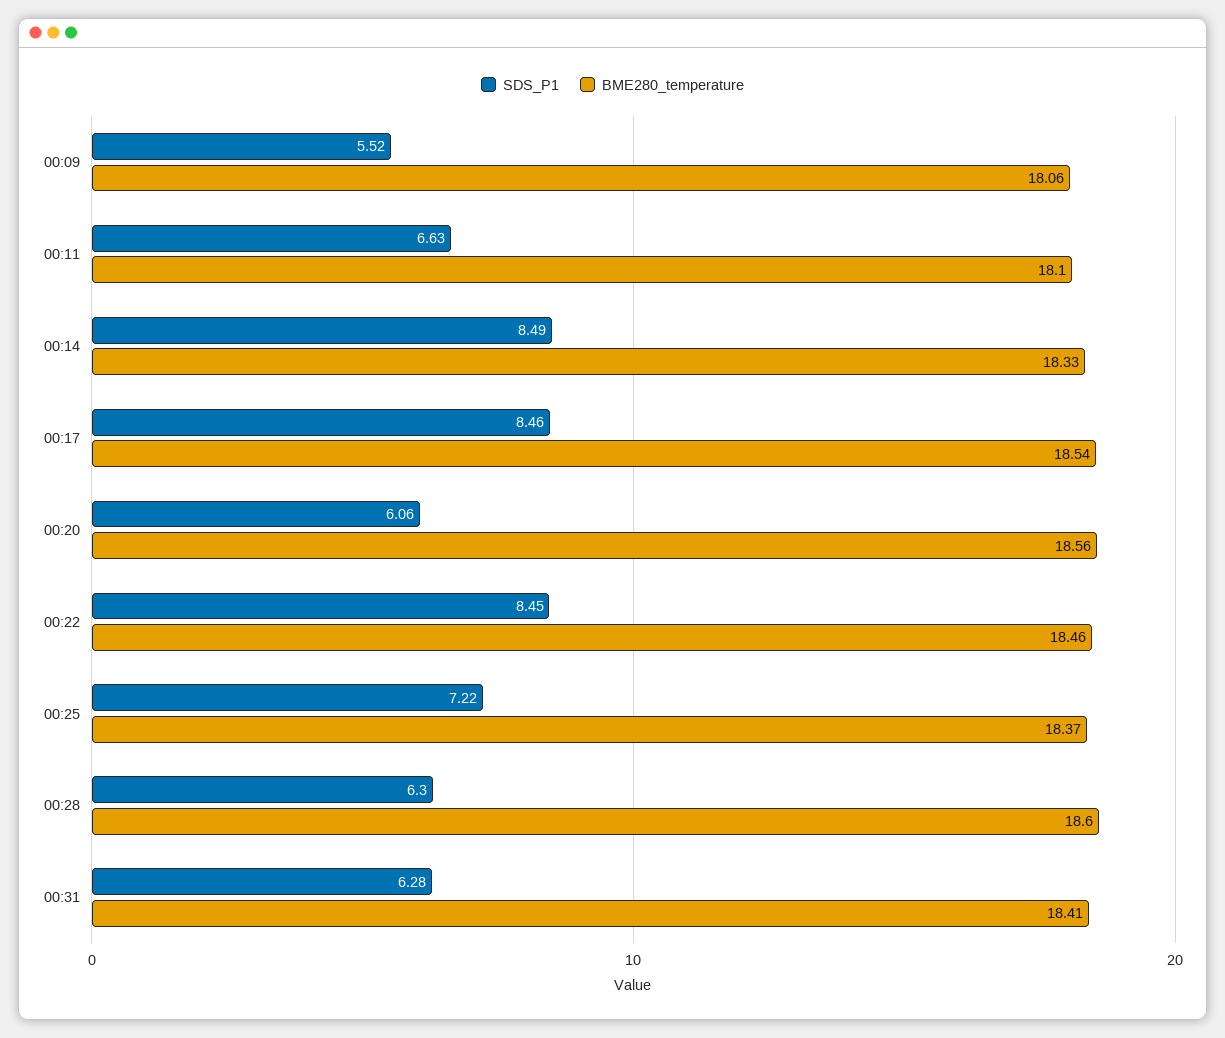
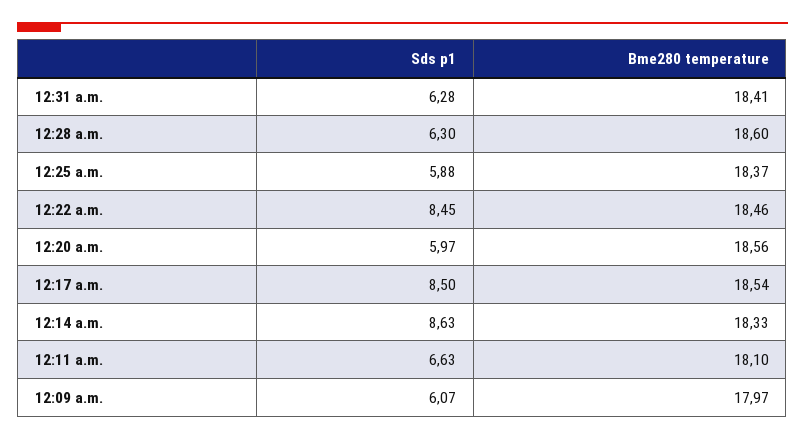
SDS_P1, 00:09: 5.52 -> 6.07
BME280_temperature, 00:09: 18.06 -> 17.97
SDS_P1, 00:14: 8.49 -> 8.63
SDS_P1, 00:17: 8.46 -> 8.5
SDS_P1, 00:20: 6.06 -> 5.97
SDS_P1, 00:25: 7.22 -> 5.88

